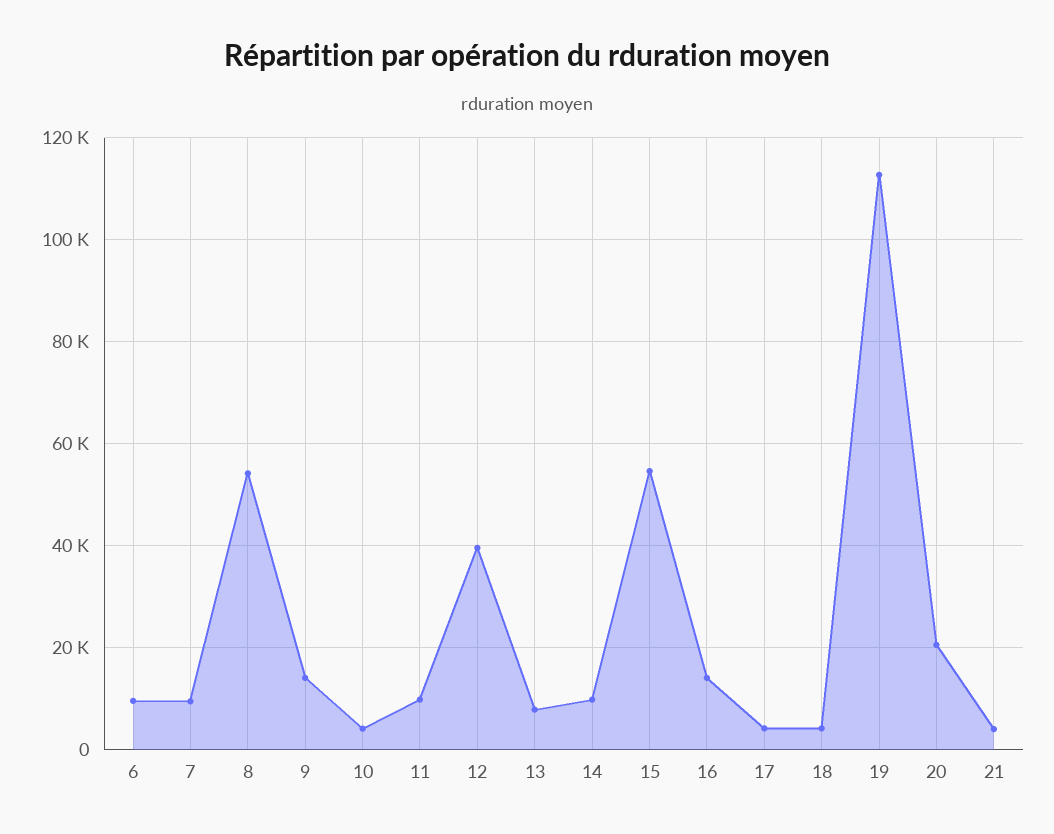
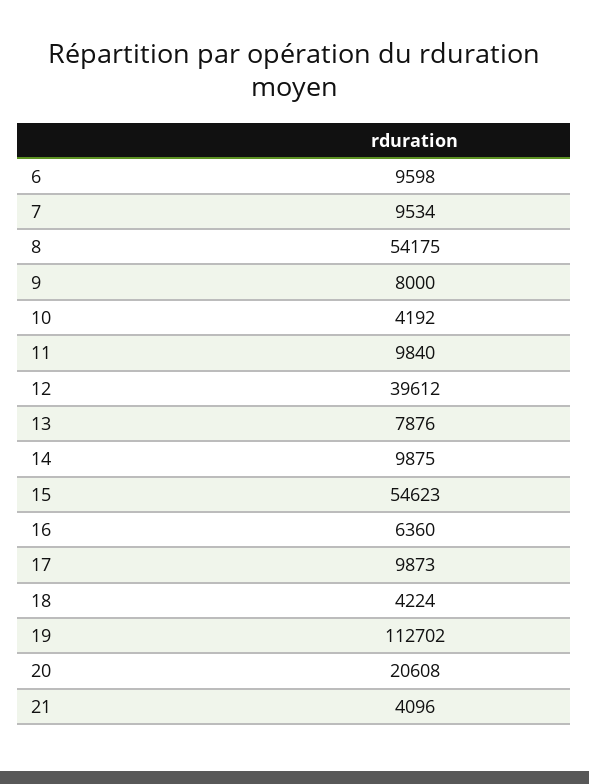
9: 14000 -> 8000
16: 14000 -> 6360
17: 4000 -> 9873

